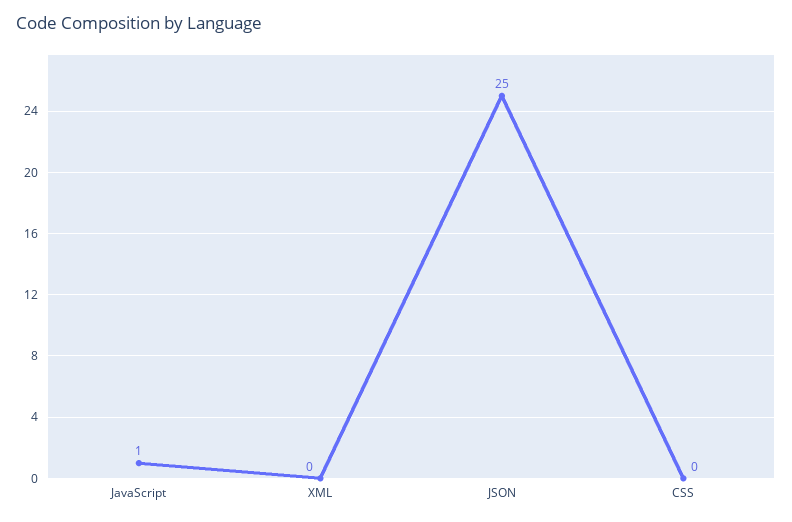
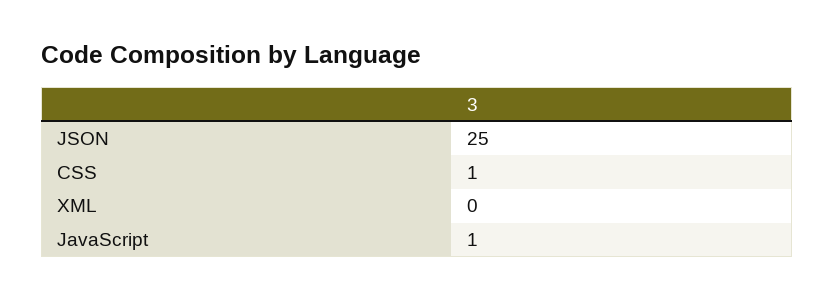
CSS: 0 -> 1

